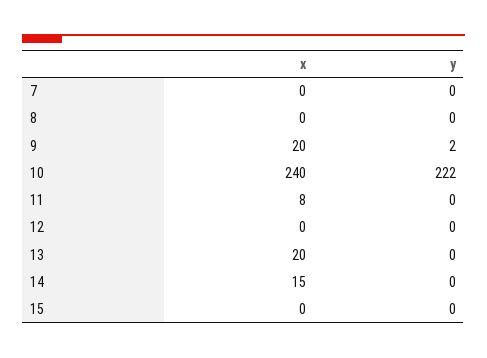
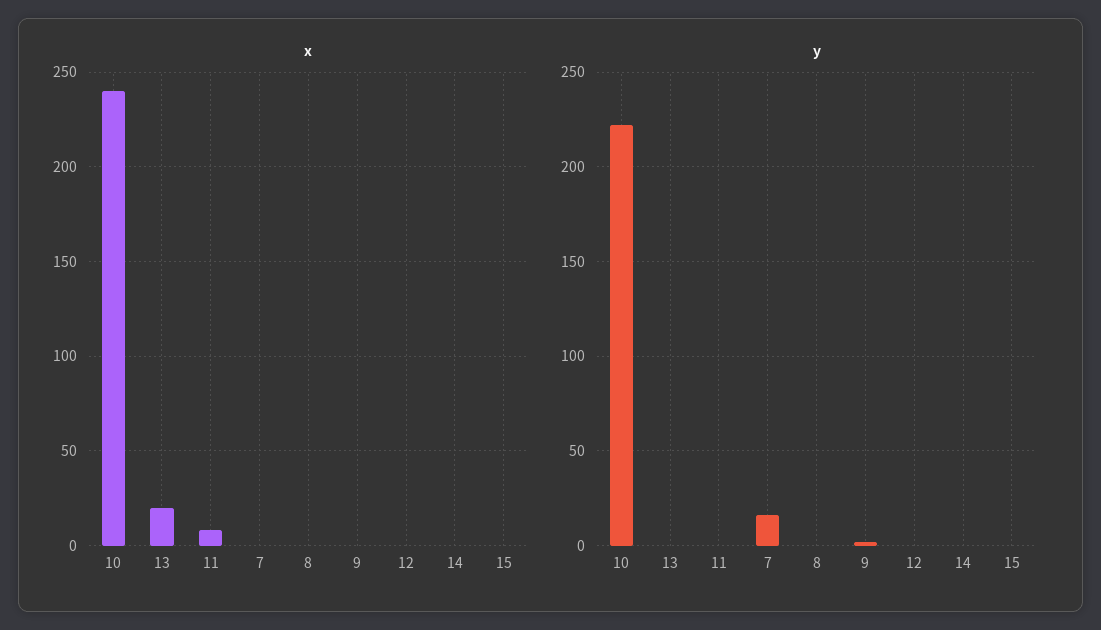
y, 7: 0 -> 15
x, 9: 20 -> 0
x, 14: 15 -> 0

